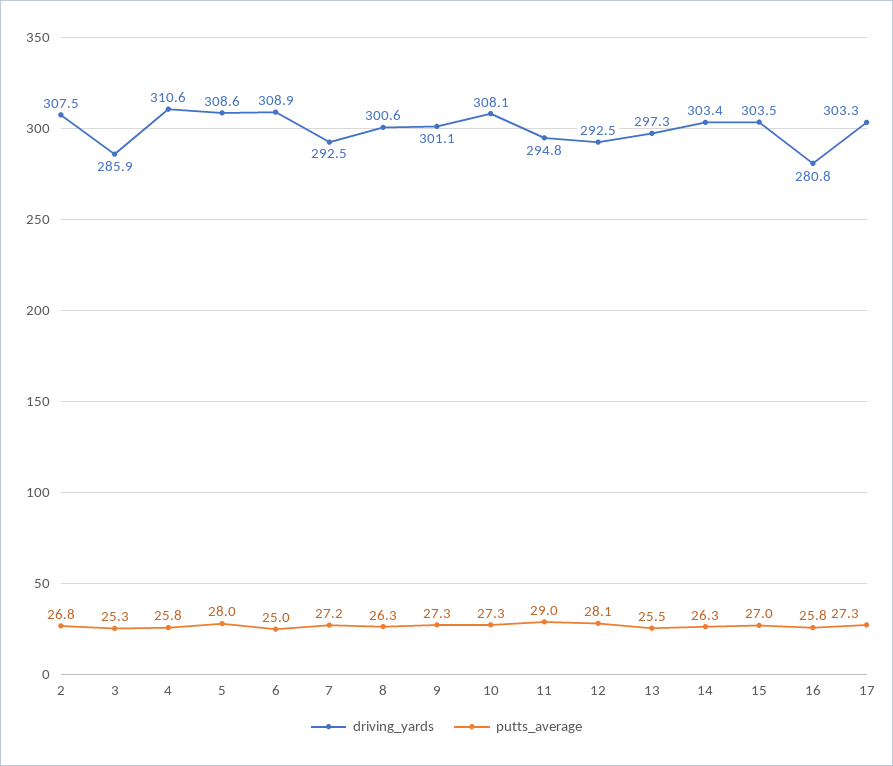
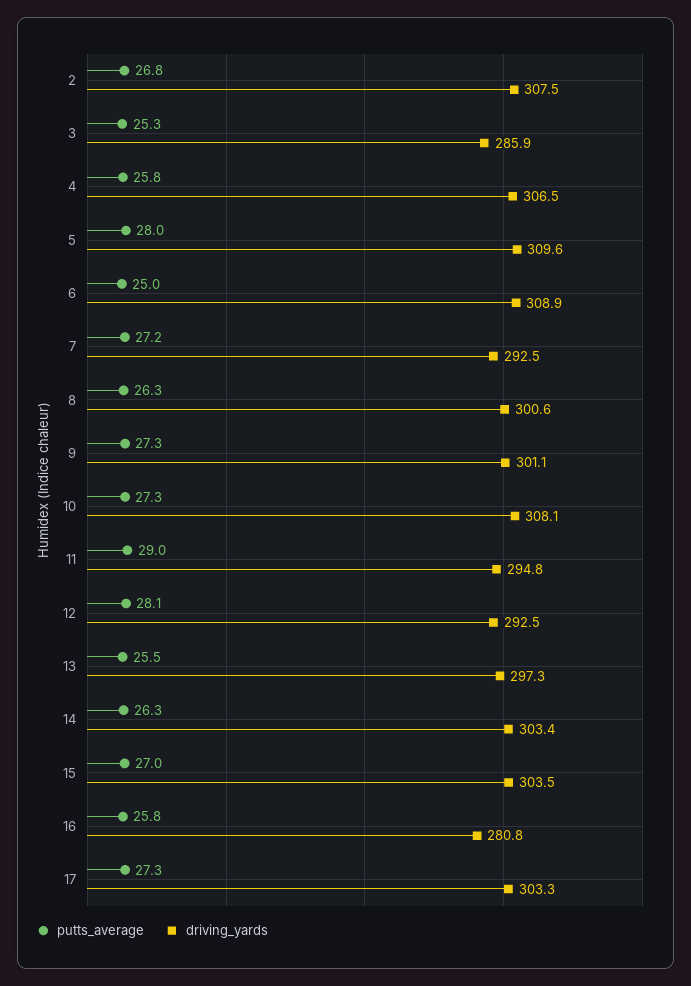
driving_yards, 4: 310.6 -> 306.5
driving_yards, 5: 308.6 -> 309.6

